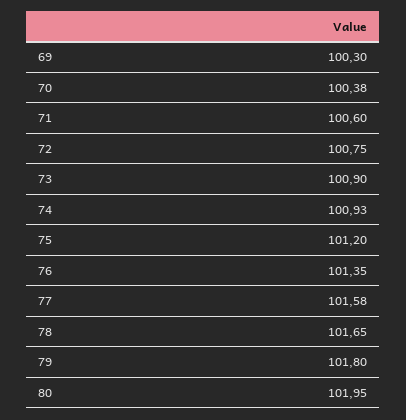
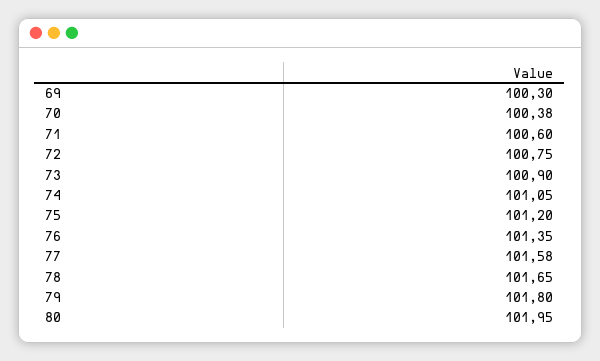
74: 100.93 -> 101.05

